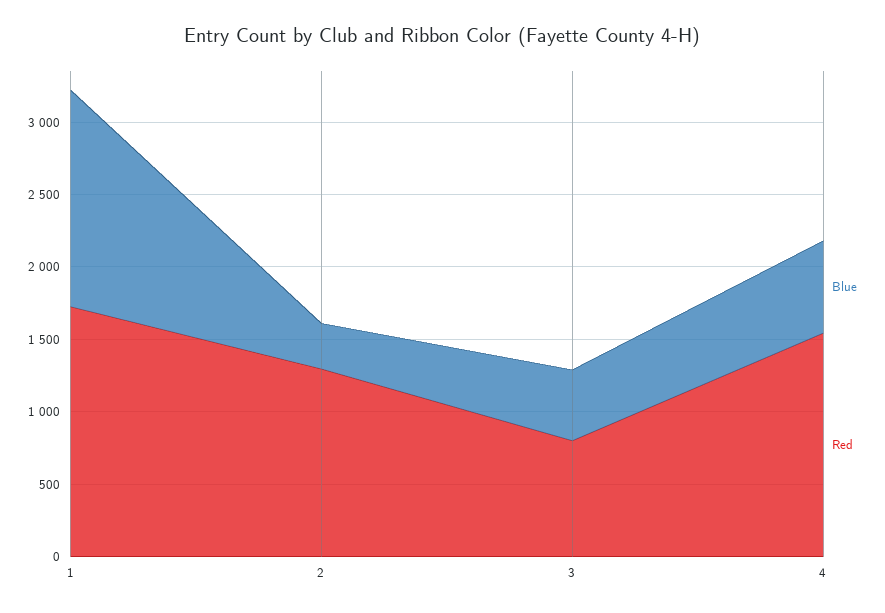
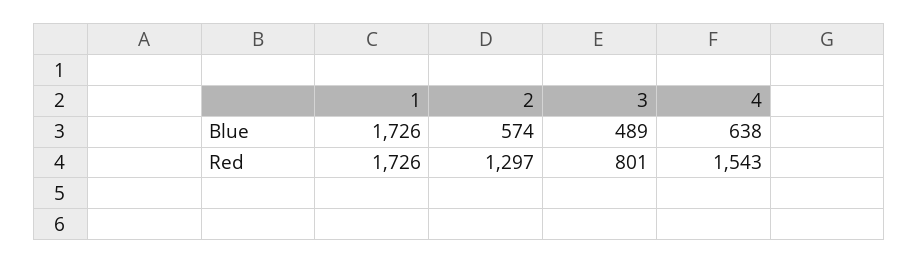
Blue, 1: 1500 -> 1726
Blue, 2: 300 -> 574

